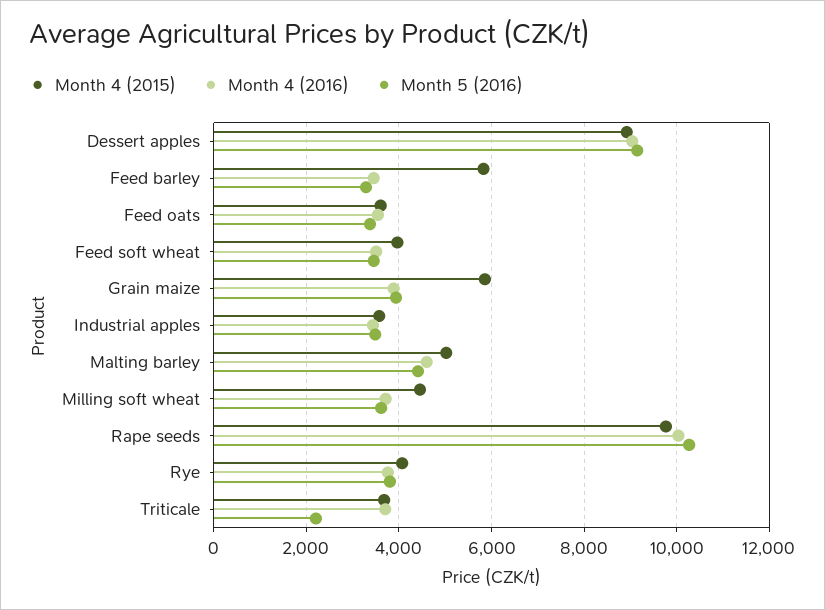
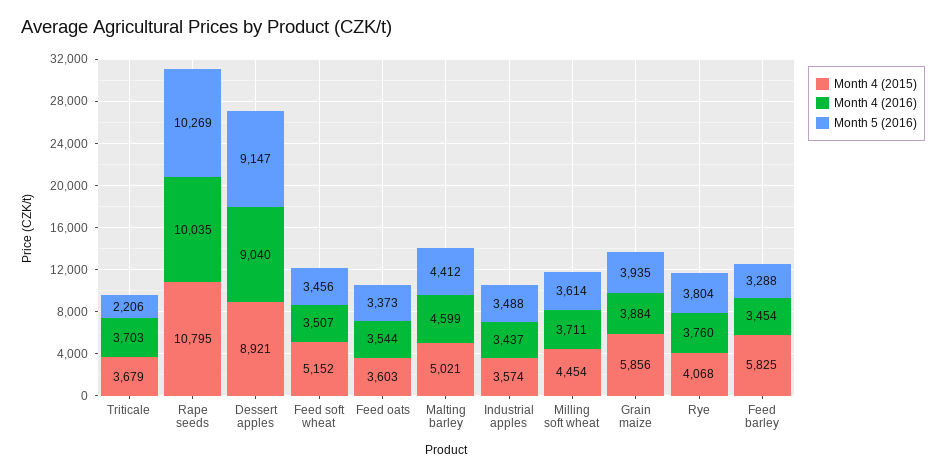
Month 4 (2015), Feed soft wheat: 4000 -> 5152
Month 4 (2015), Rape seeds: 9800 -> 10795

